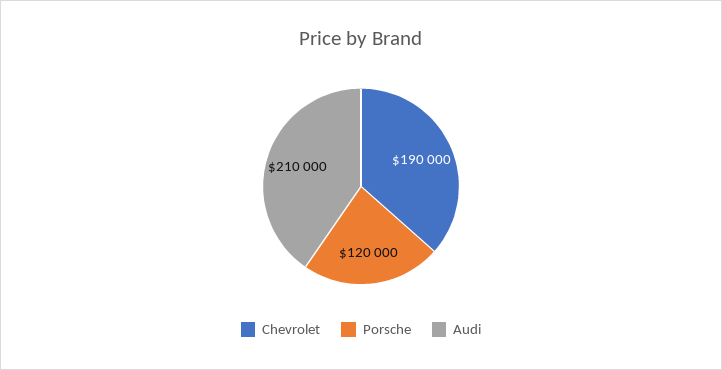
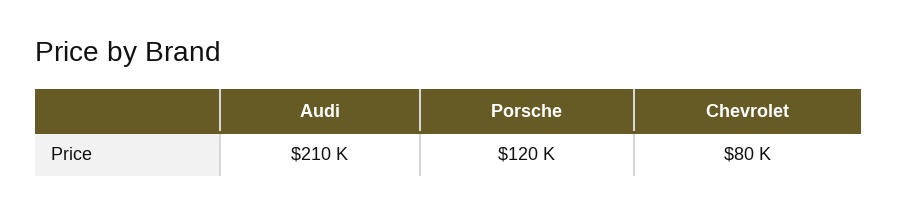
Chevrolet: 190000 -> 80000

